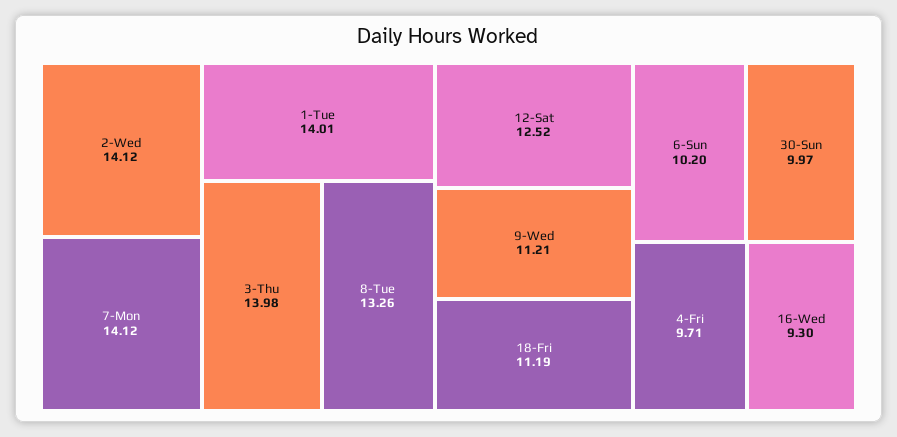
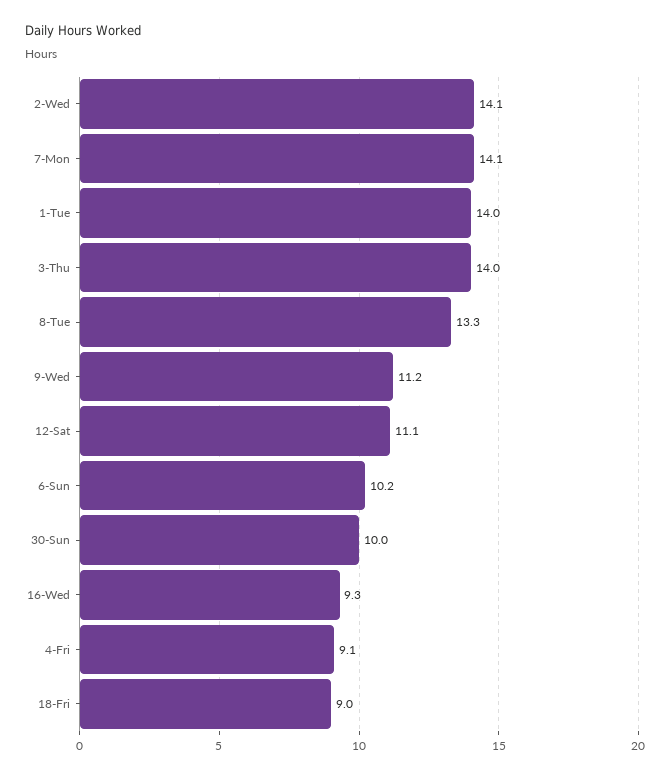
12-Sat: 12.52 -> 11.1
18-Fri: 11.19 -> 9
4-Fri: 9.71 -> 9.1

